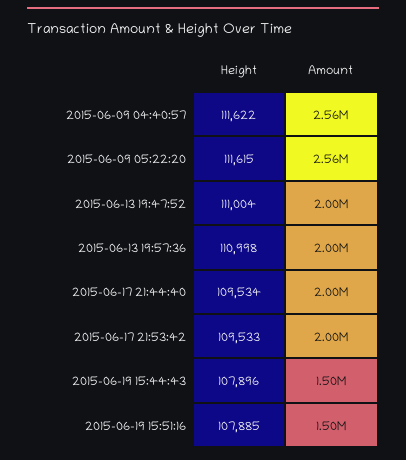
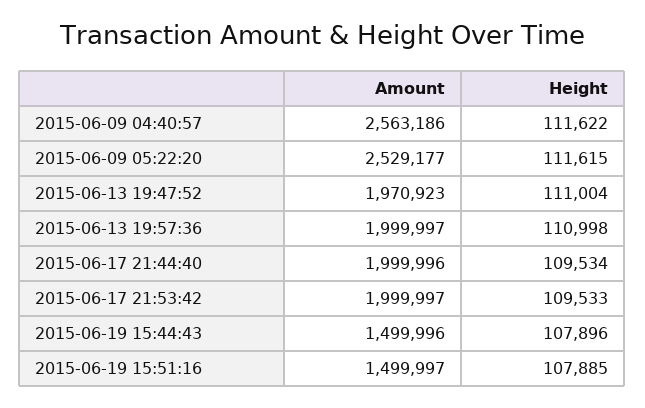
Amount, 2015-06-09 05:22:20: 2560000 -> 2529177
Amount, 2015-06-13 19:47:52: 2000000 -> 1970923

